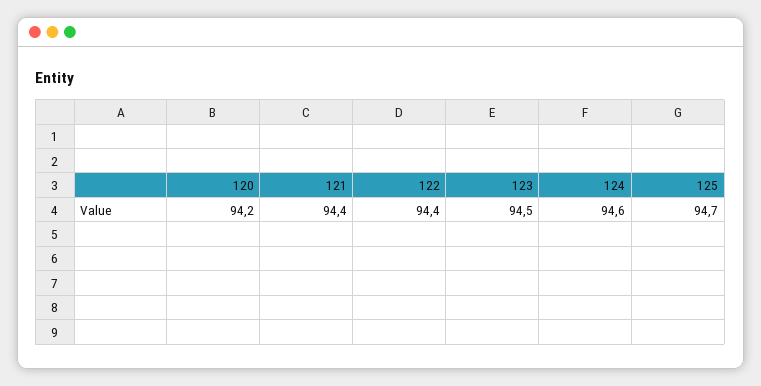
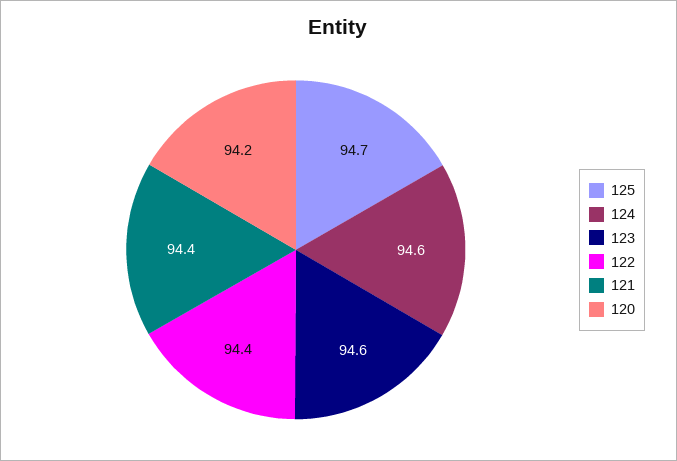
123: 94.5 -> 94.6

